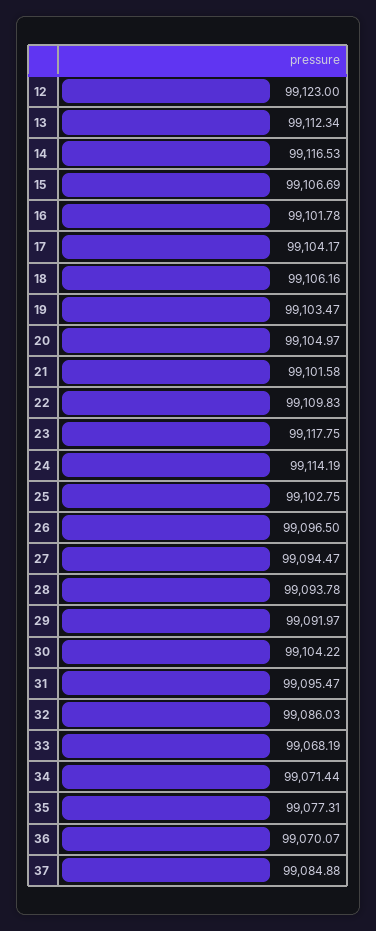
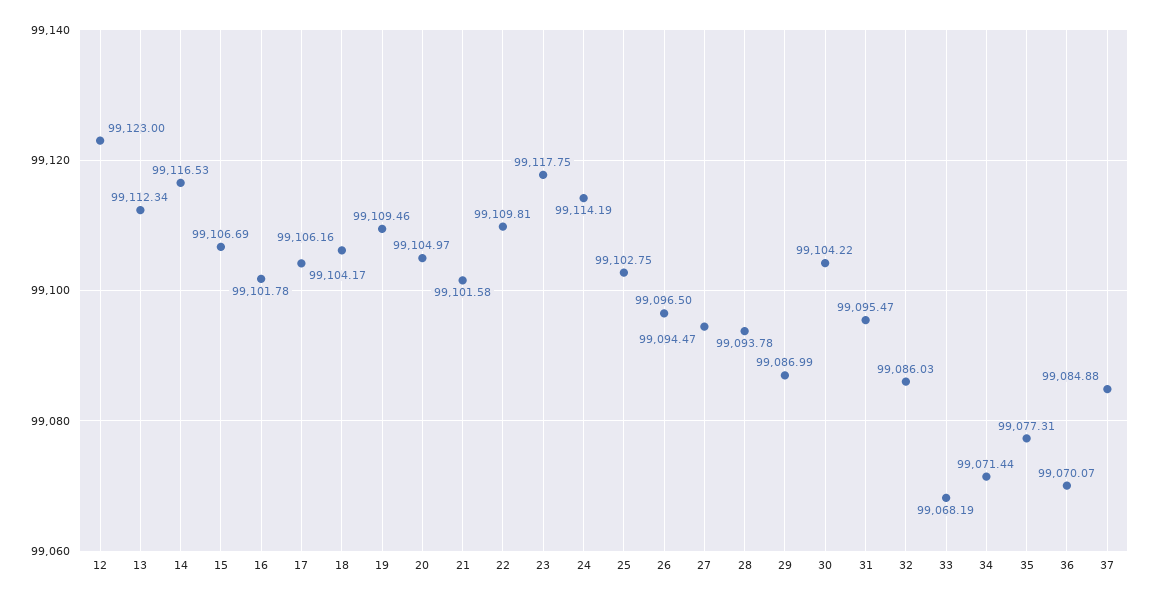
19: 99103.47 -> 99109.46
22: 99109.83 -> 99109.81
29: 99091.97 -> 99086.99

